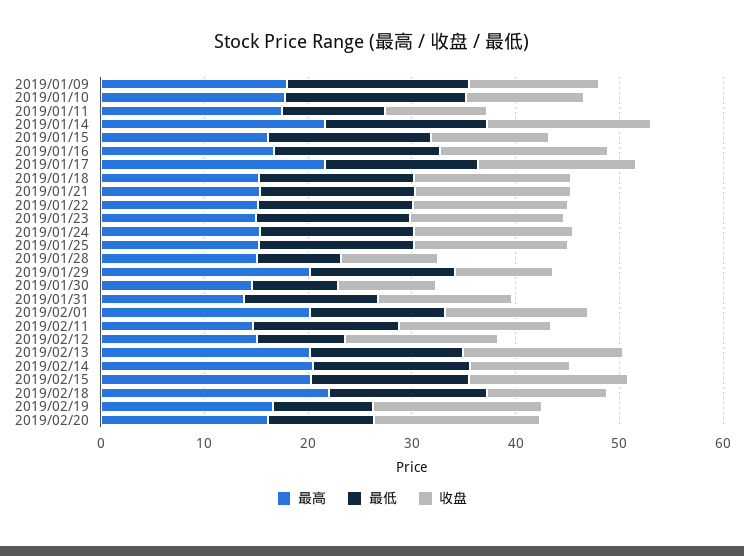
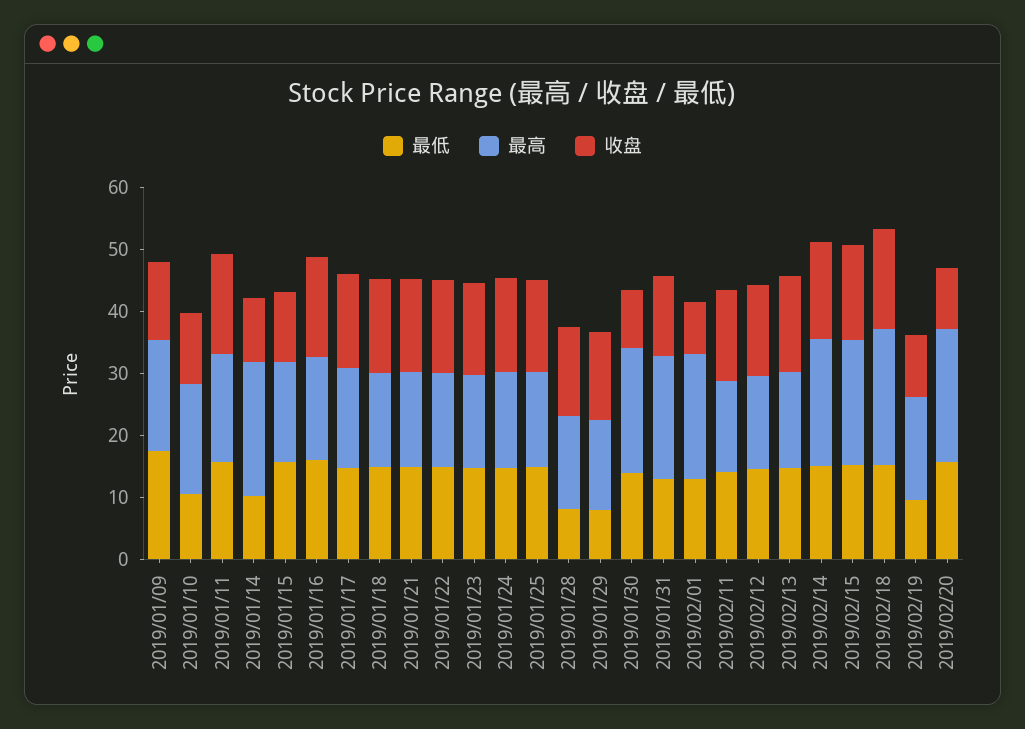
最低, 2019/01/10: 18 -> 10
最低, 2019/01/11: 10 -> 16
收盘, 2019/01/11: 10 -> 16
最低, 2019/01/14: 16 -> 10
收盘, 2019/01/14: 16 -> 10
最高, 2019/01/17: 22 -> 16
收盘, 2019/01/28: 10 -> 14
最高, 2019/01/29: 20 -> 14
最低, 2019/01/29: 14 -> 8
收盘, 2019/01/29: 10 -> 14
最高, 2019/01/30: 14 -> 20
最低, 2019/01/30: 8 -> 14
最高, 2019/01/31: 14 -> 20
收盘, 2019/02/01: 14 -> 8
最低, 2019/02/12: 8 -> 14
最高, 2019/02/13: 20 -> 16
收盘, 2019/02/14: 10 -> 16
收盘, 2019/02/18: 12 -> 16
收盘, 2019/02/19: 16 -> 10
最高, 2019/02/20: 16 -> 22
最低, 2019/02/20: 10 -> 16
收盘, 2019/02/20: 16 -> 10

